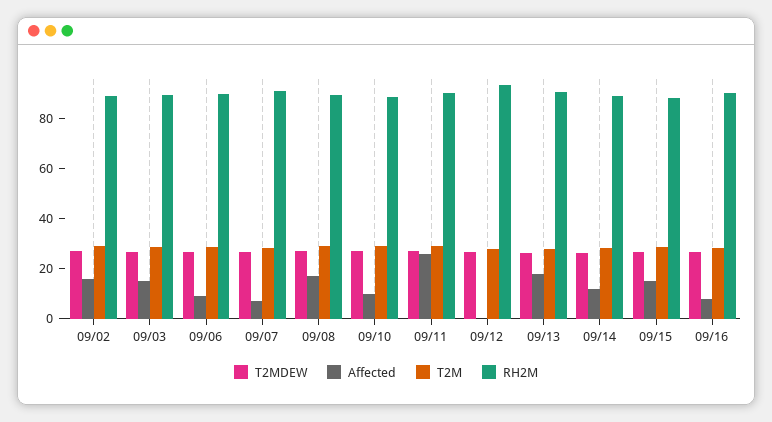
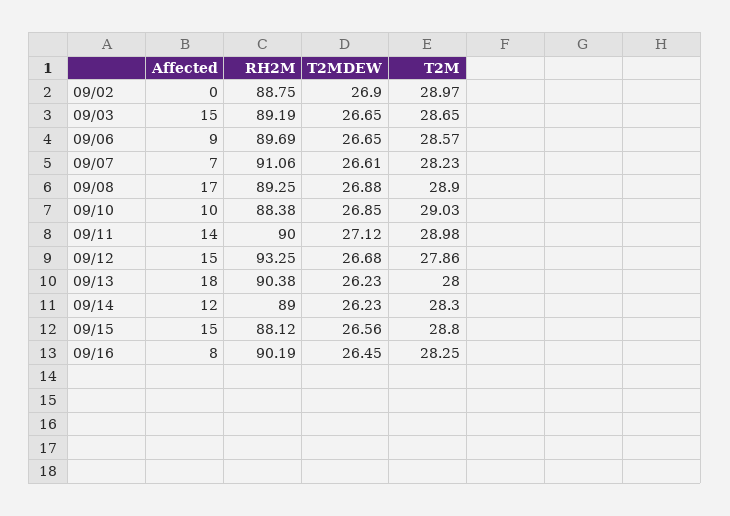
Affected, 09/02: 15 -> 0
Affected, 09/11: 25 -> 14
Affected, 09/12: 0 -> 15

